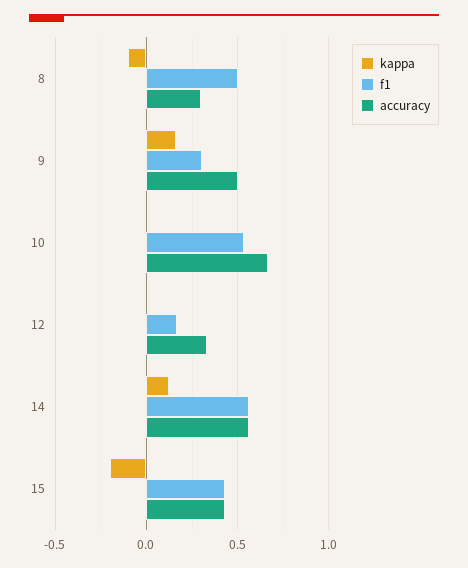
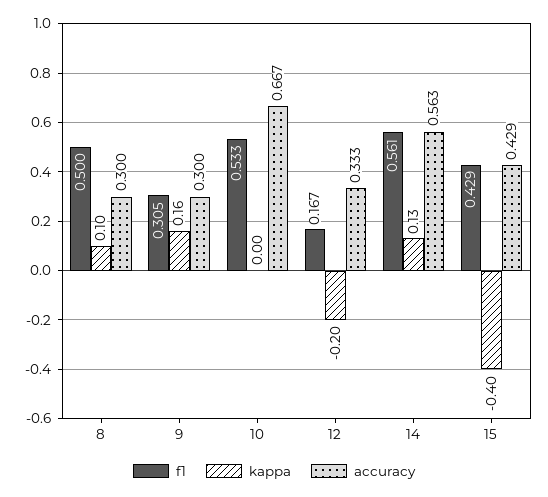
kappa, 8: -0.1 -> 0.1
accuracy, 9: 0.5 -> 0.3
kappa, 12: 0 -> -0.2
kappa, 15: -0.2 -> -0.4

